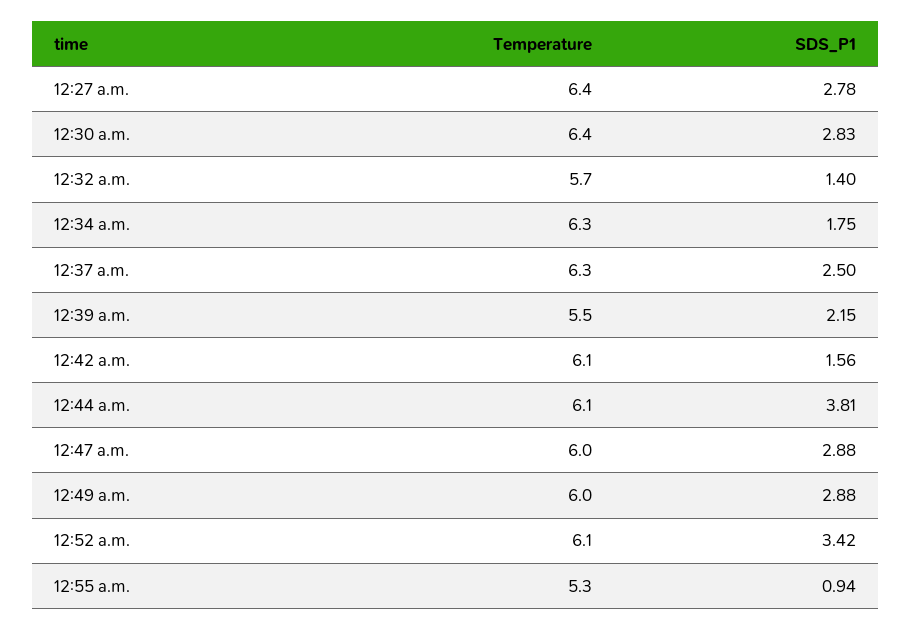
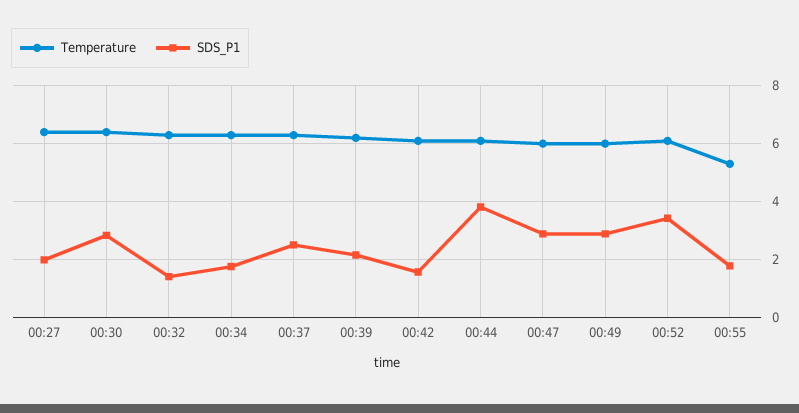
SDS_P1, 12:27 a.m.: 2.78 -> 2
Temperature, 12:32 a.m.: 5.7 -> 6.25
Temperature, 12:39 a.m.: 5.5 -> 6.25
SDS_P1, 12:55 a.m.: 0.94 -> 1.75

